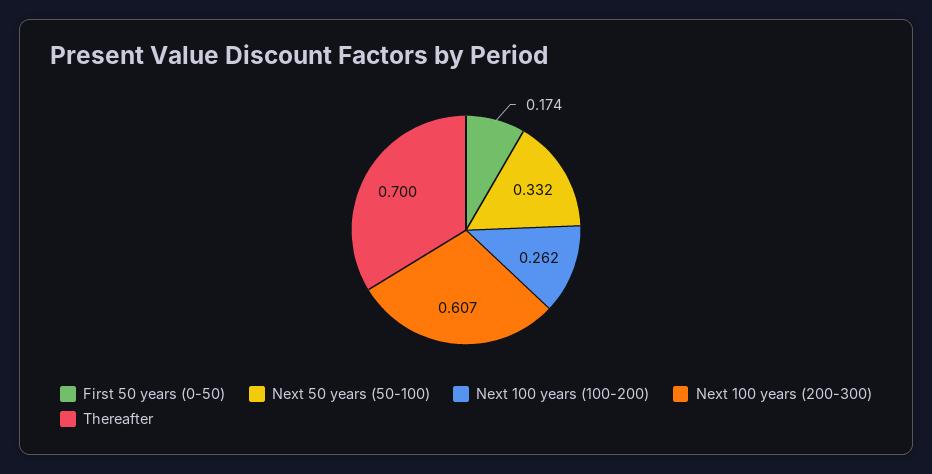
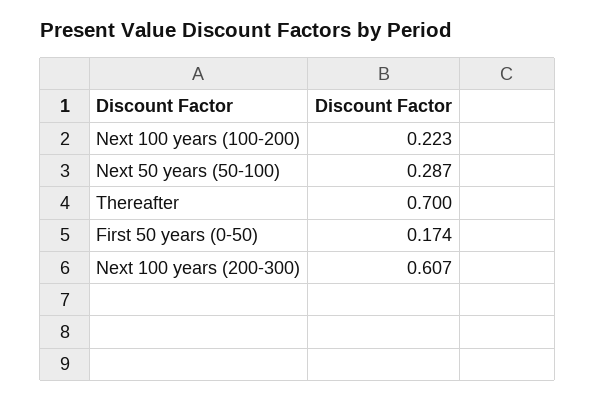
Next 50 years (50-100): 0.332 -> 0.287
Next 100 years (100-200): 0.262 -> 0.223

